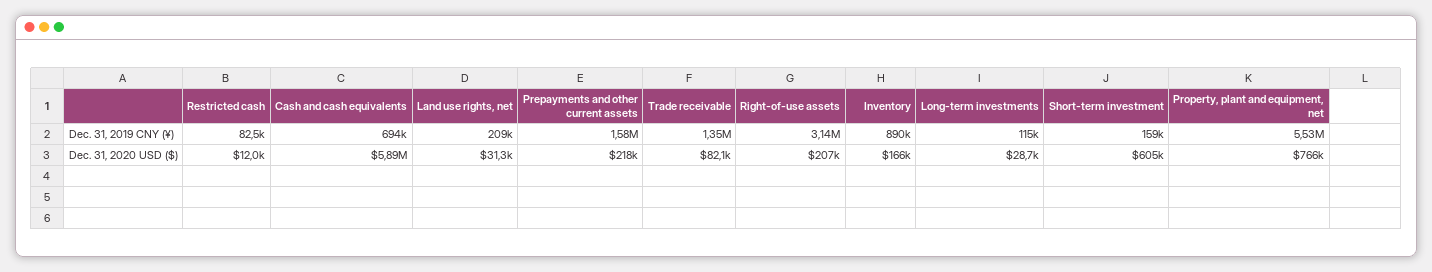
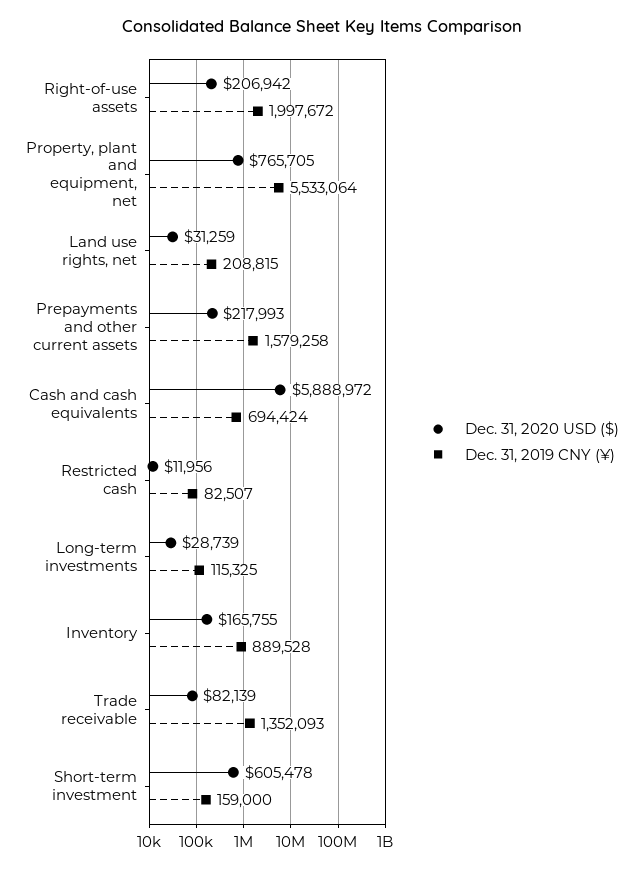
Dec. 31, 2019 CNY (¥), Right-of-use assets: 3140000 -> 1997672

